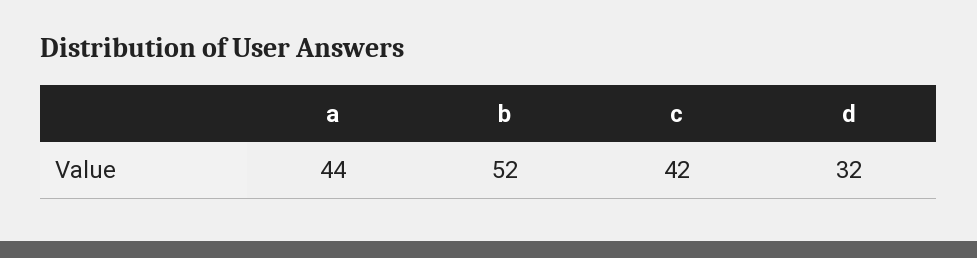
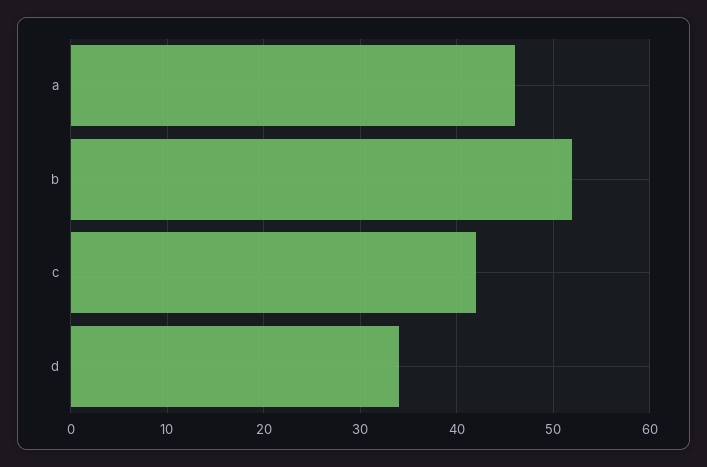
a: 44 -> 46
d: 32 -> 34

